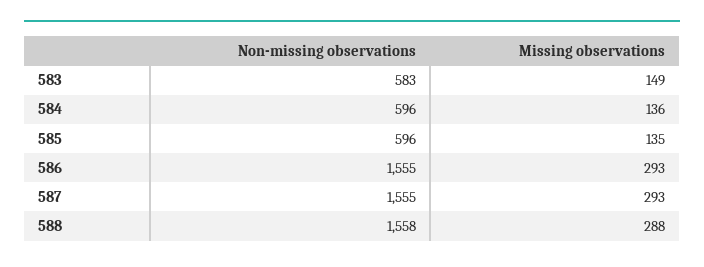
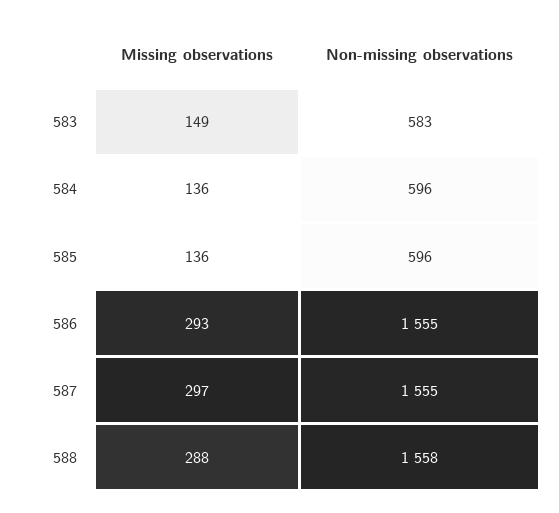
Missing observations, 585: 135 -> 136
Missing observations, 587: 293 -> 297

